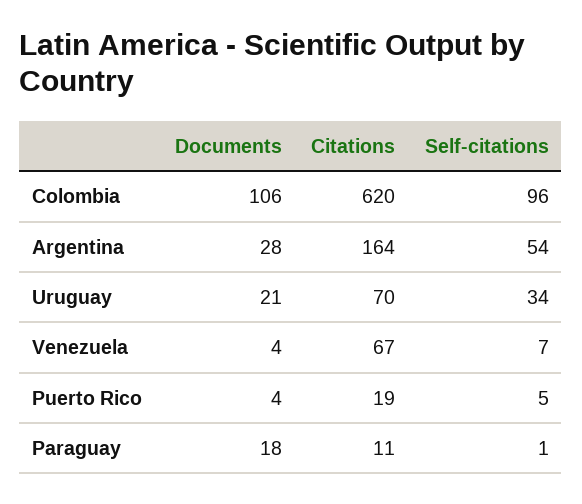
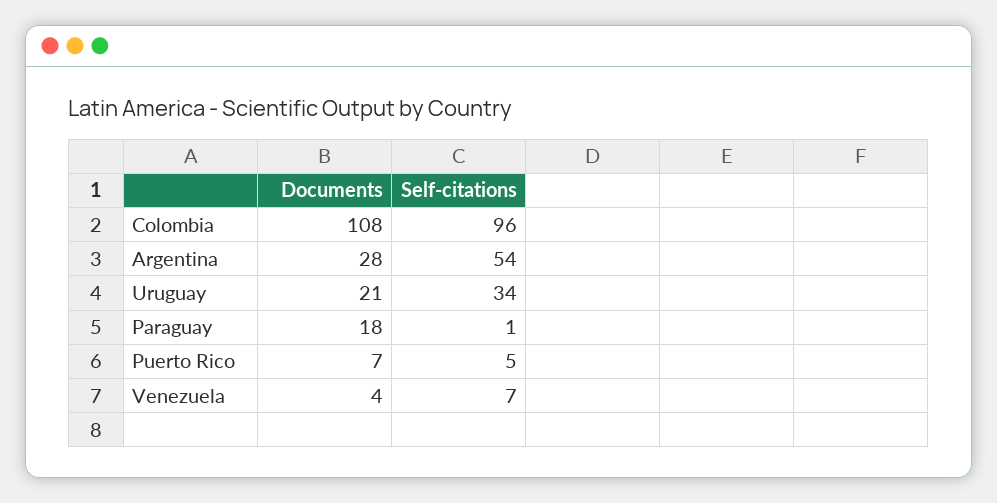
Documents, Colombia: 106 -> 108
Citations, Colombia: 620 -> none
Citations, Argentina: 164 -> none
Citations, Uruguay: 70 -> none
Citations, Venezuela: 67 -> none
Documents, Puerto Rico: 4 -> 7
Citations, Puerto Rico: 19 -> none
Citations, Paraguay: 11 -> none

